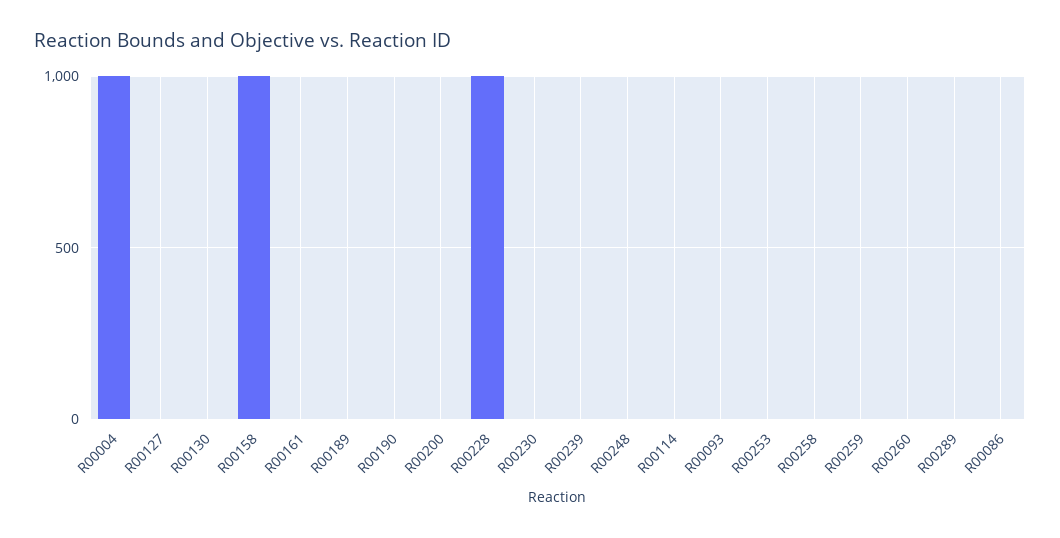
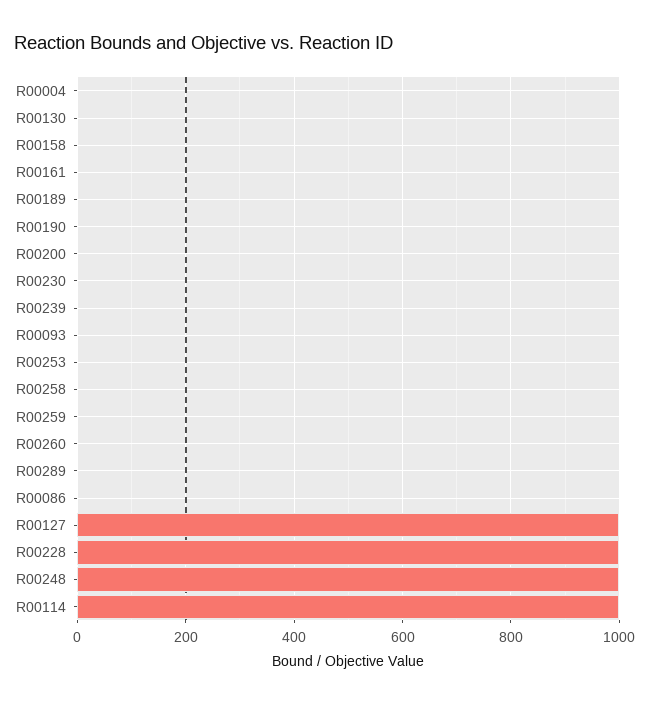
R00004: 1000 -> 0
R00127: 0 -> 1000
R00158: 1000 -> 0
R00248: 0 -> 1000
R00114: 0 -> 1000

